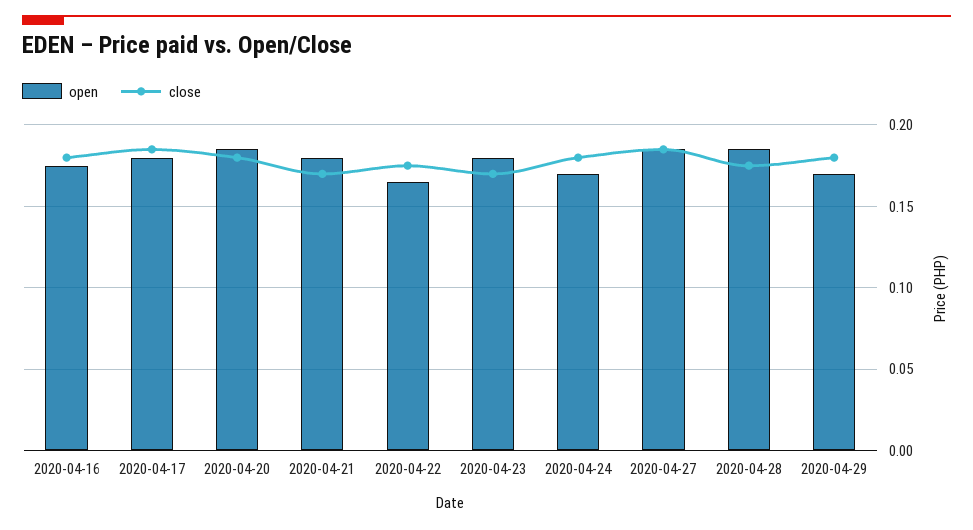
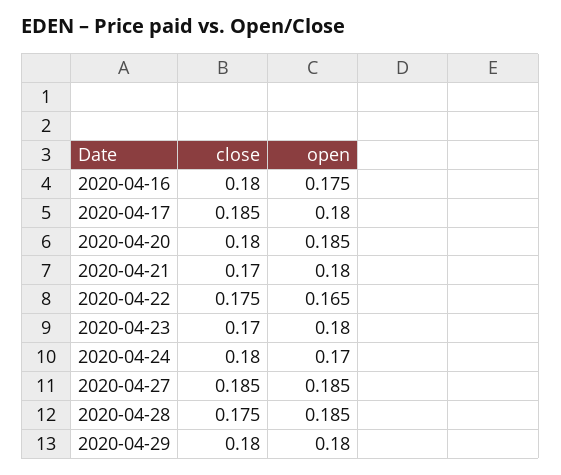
open, 2020-04-29: 0.17 -> 0.18

